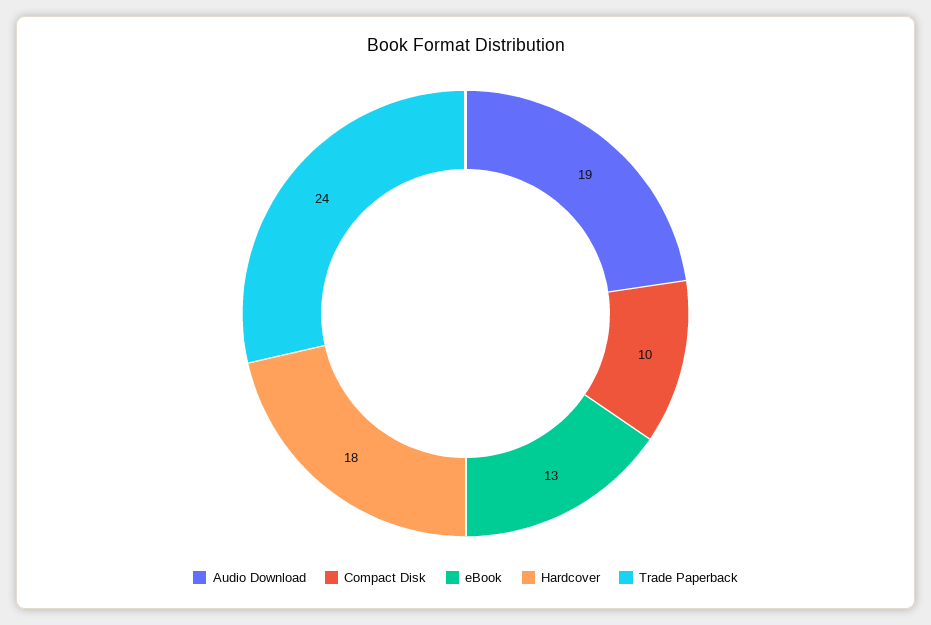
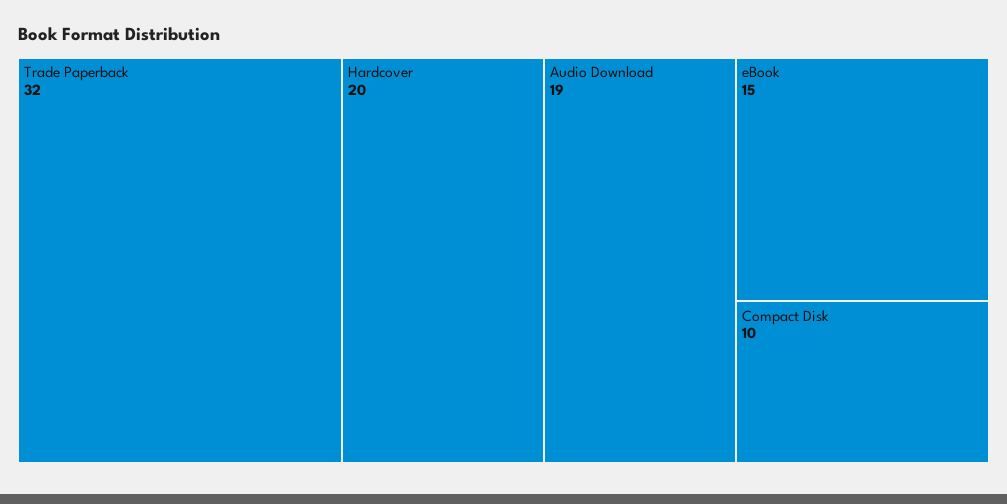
eBook: 13 -> 15
Hardcover: 18 -> 20
Trade Paperback: 24 -> 32

